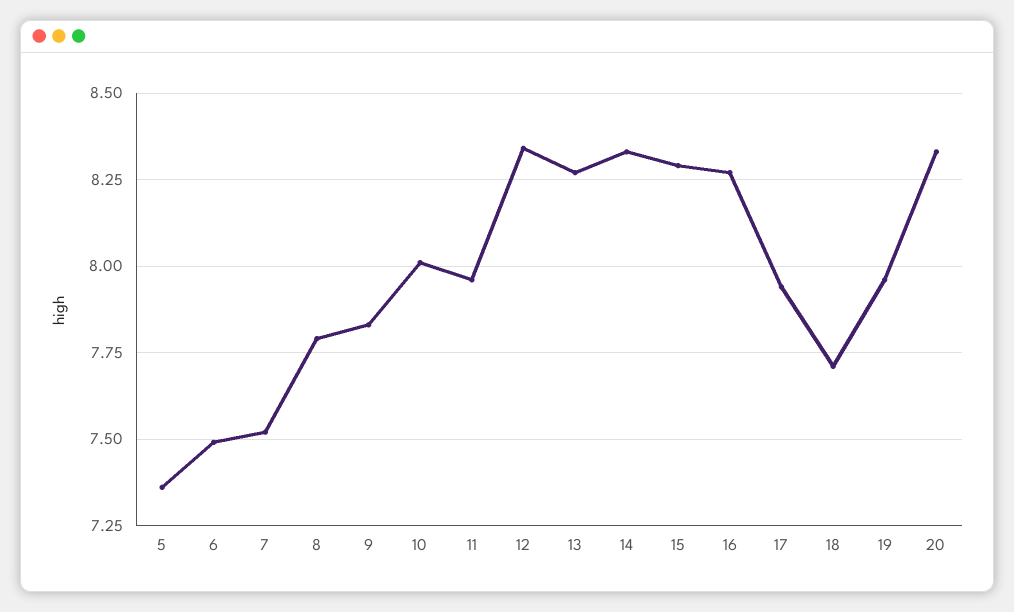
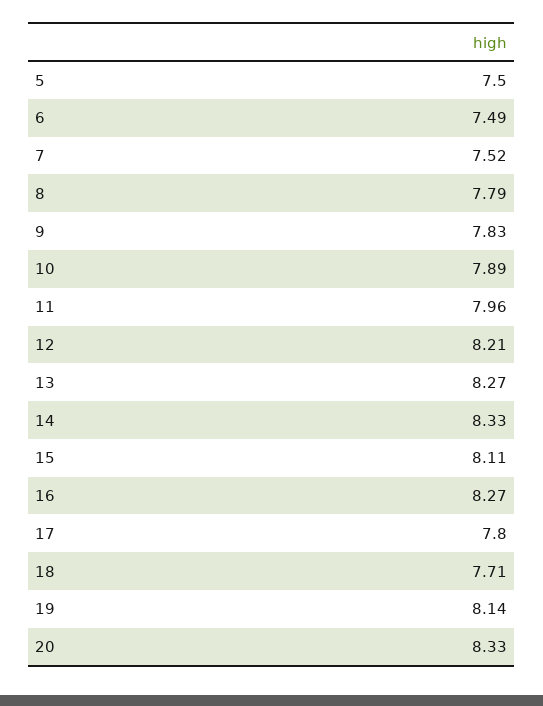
5: 7.35 -> 7.5
10: 8 -> 7.89
12: 8.35 -> 8.21
15: 8.3 -> 8.11
17: 7.95 -> 7.8
19: 7.95 -> 8.14

